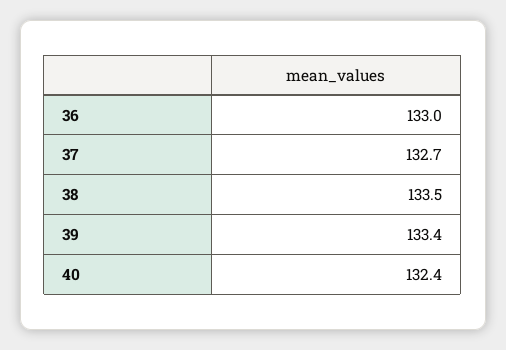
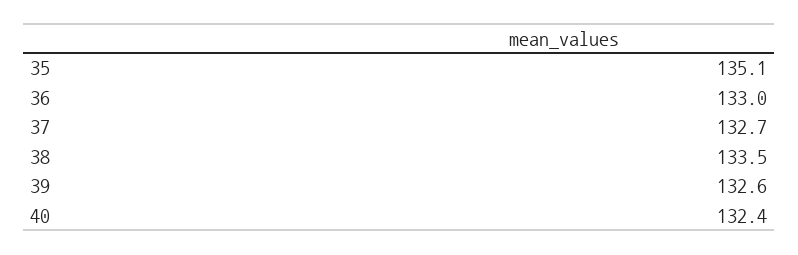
39: 133.4 -> 132.6
35: none -> 135.1

